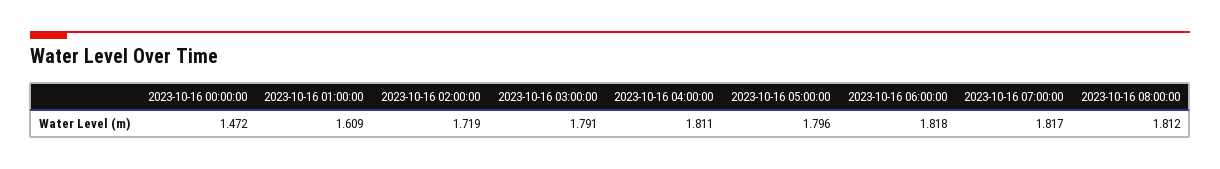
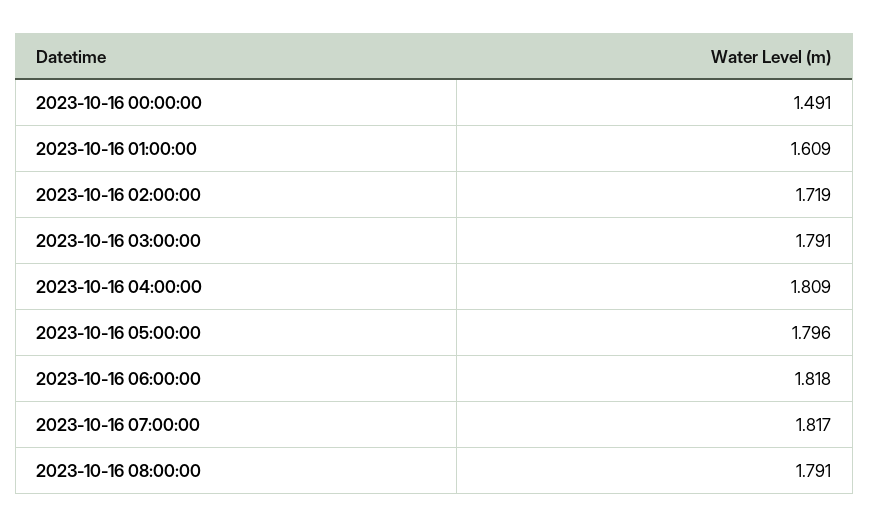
2023-10-16 00:00:00: 1.472 -> 1.491
2023-10-16 04:00:00: 1.811 -> 1.809
2023-10-16 08:00:00: 1.812 -> 1.791

